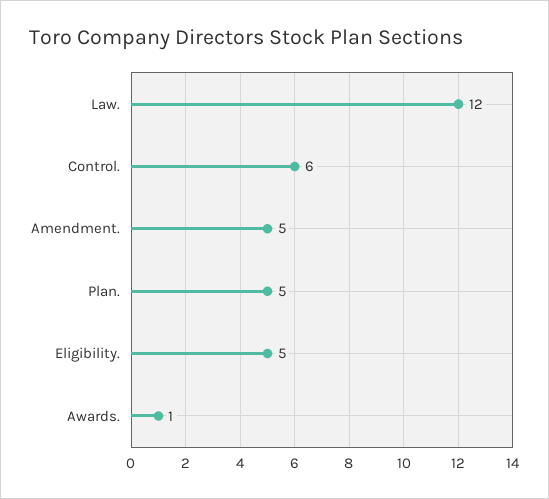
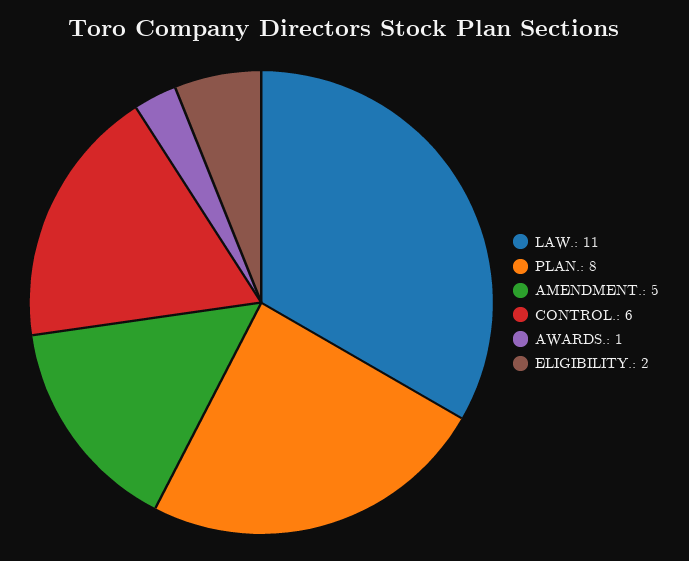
Law.: 12 -> 11
Plan.: 5 -> 8
Eligibility.: 5 -> 2

